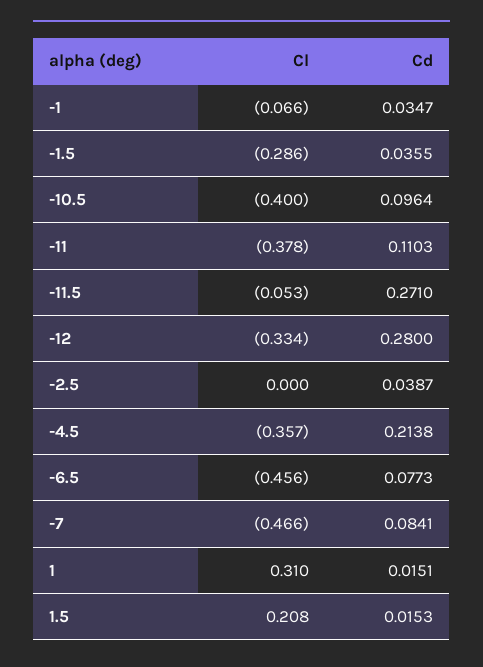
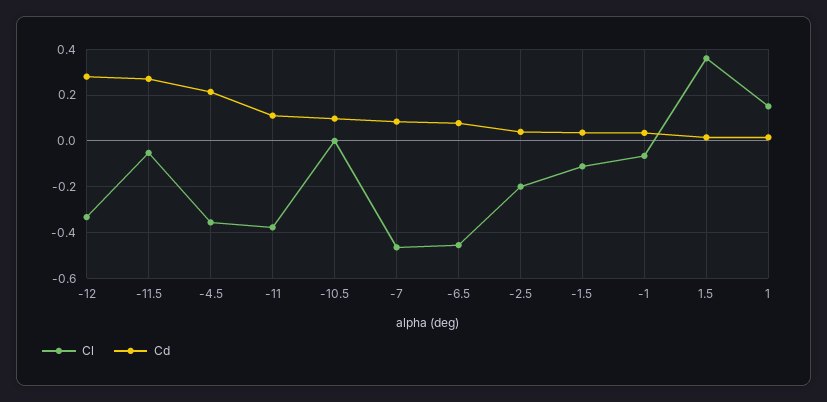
Cl, -1.5: -0.286 -> -0.1
Cl, -10.5: -0.4 -> 0
Cl, -2.5: 0 -> -0.2
Cl, 1: 0.31 -> 0.15
Cl, 1.5: 0.208 -> 0.35

